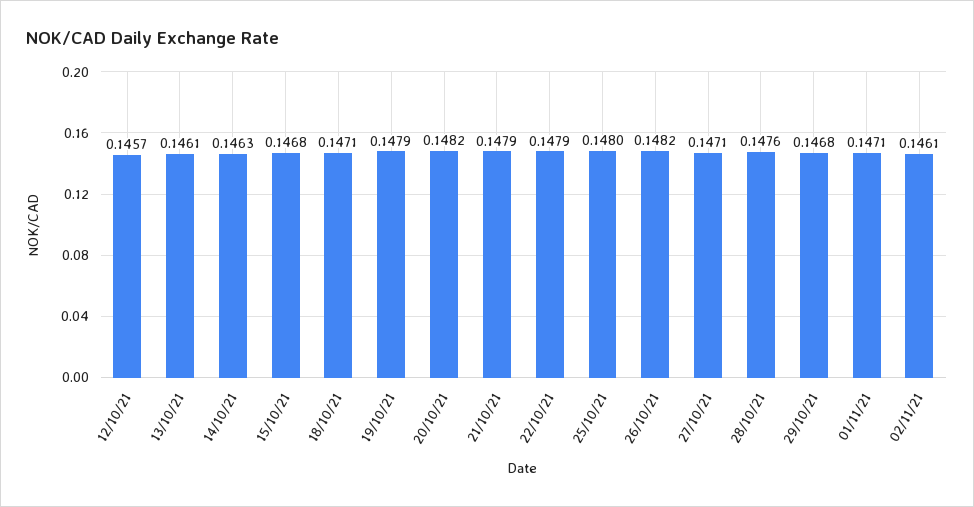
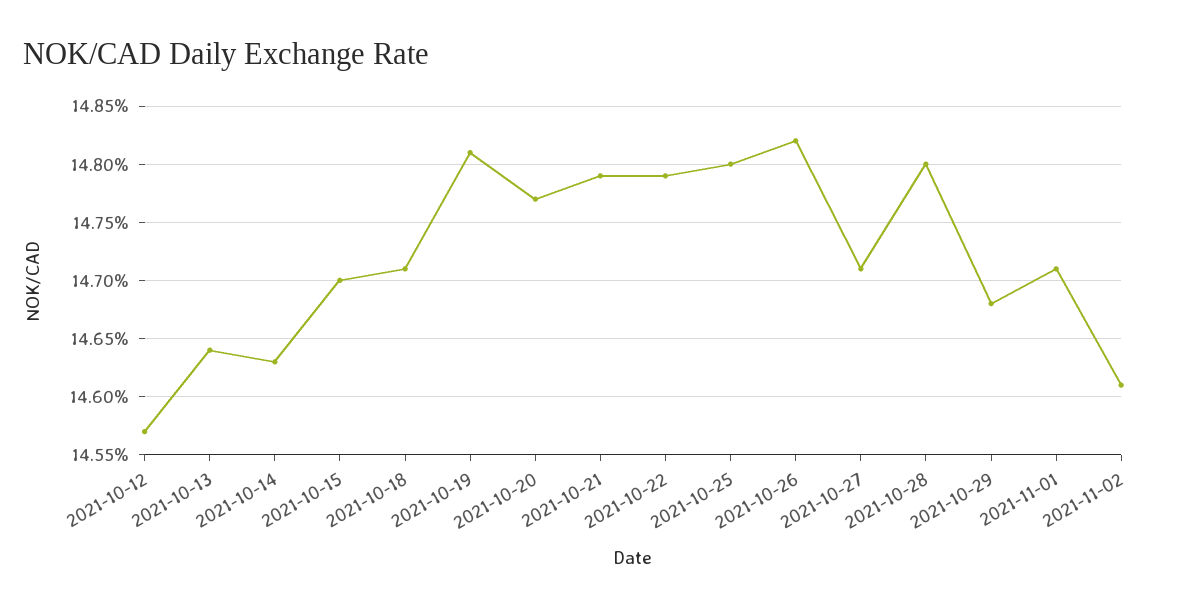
13/10/21: 0.1461 -> 0.1464
15/10/21: 0.1468 -> 0.147
19/10/21: 0.1479 -> 0.1481
20/10/21: 0.1482 -> 0.1477
28/10/21: 0.1476 -> 0.148

